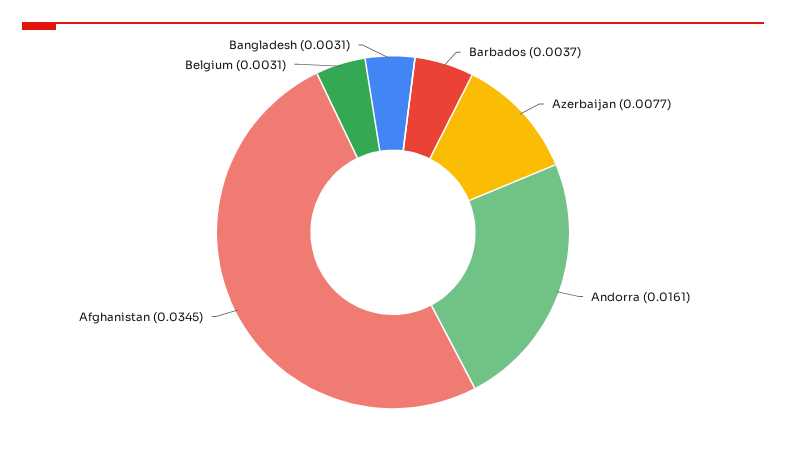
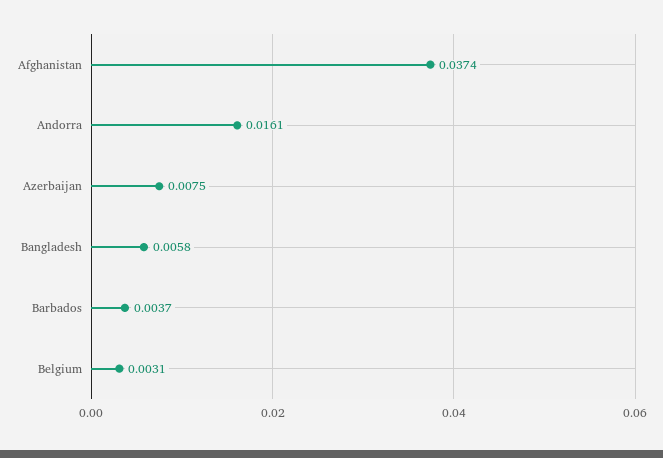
Azerbaijan: 0.0077 -> 0.0075
Afghanistan: 0.0345 -> 0.0374
Bangladesh: 0.0031 -> 0.0058

